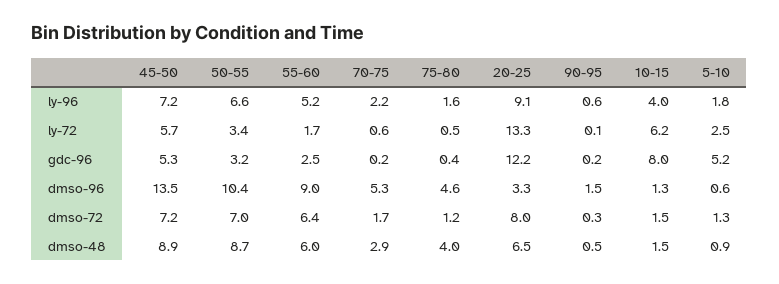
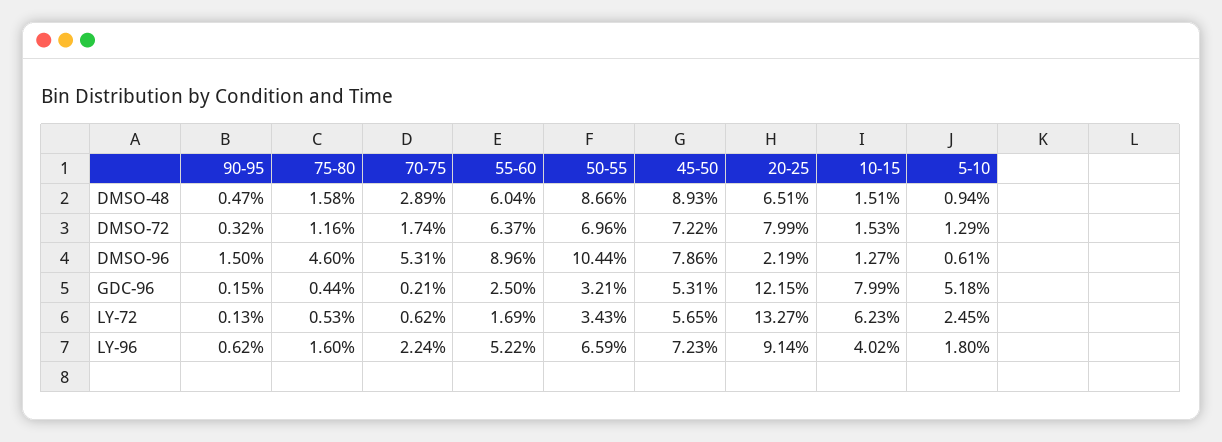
45-50, dmso-96: 13.5 -> 7.86
20-25, dmso-96: 3.3 -> 2.19
75-80, dmso-48: 4 -> 1.58

